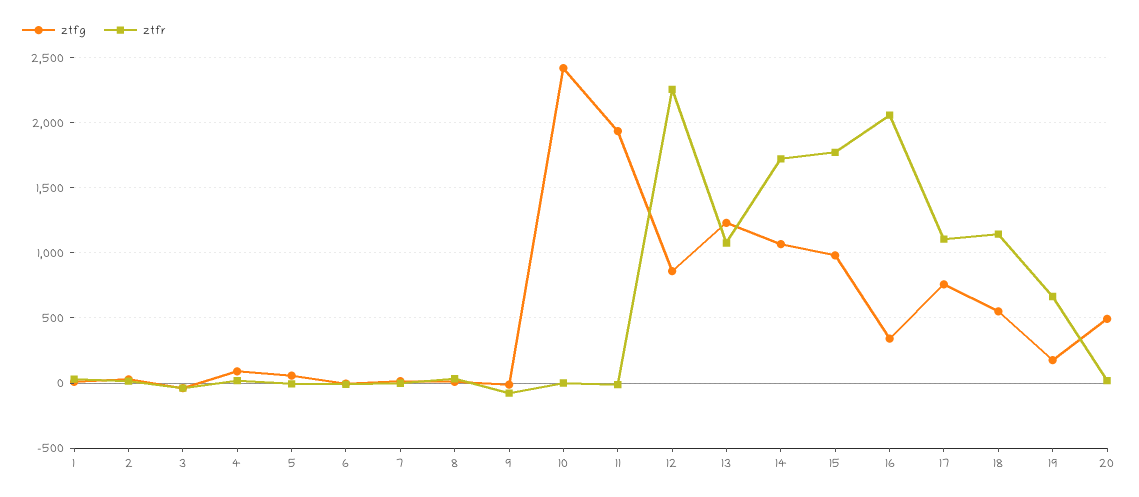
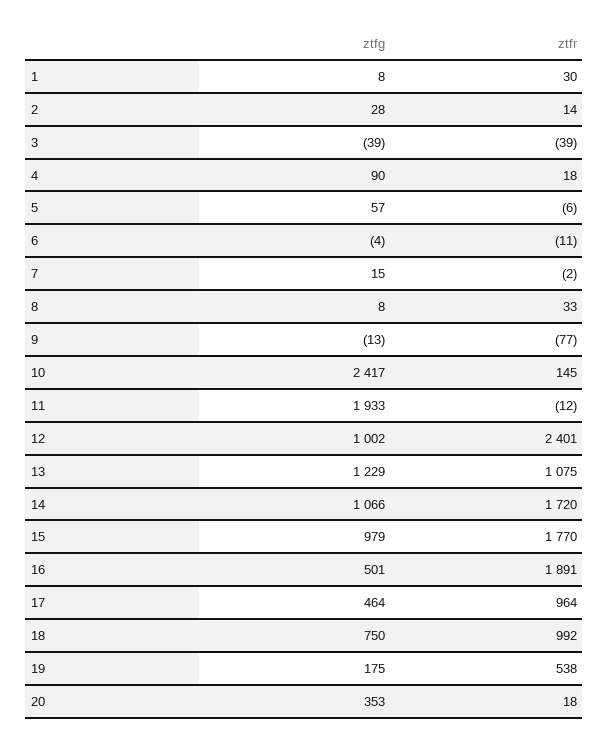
ztfr, 10: 0 -> 145
ztfg, 12: 850 -> 1002
ztfr, 12: 2250 -> 2401
ztfg, 16: 350 -> 501
ztfr, 16: 2050 -> 1891
ztfg, 17: 750 -> 464
ztfr, 17: 1100 -> 964
ztfg, 18: 550 -> 750
ztfr, 18: 1150 -> 992
ztfr, 19: 650 -> 538
ztfg, 20: 500 -> 353

